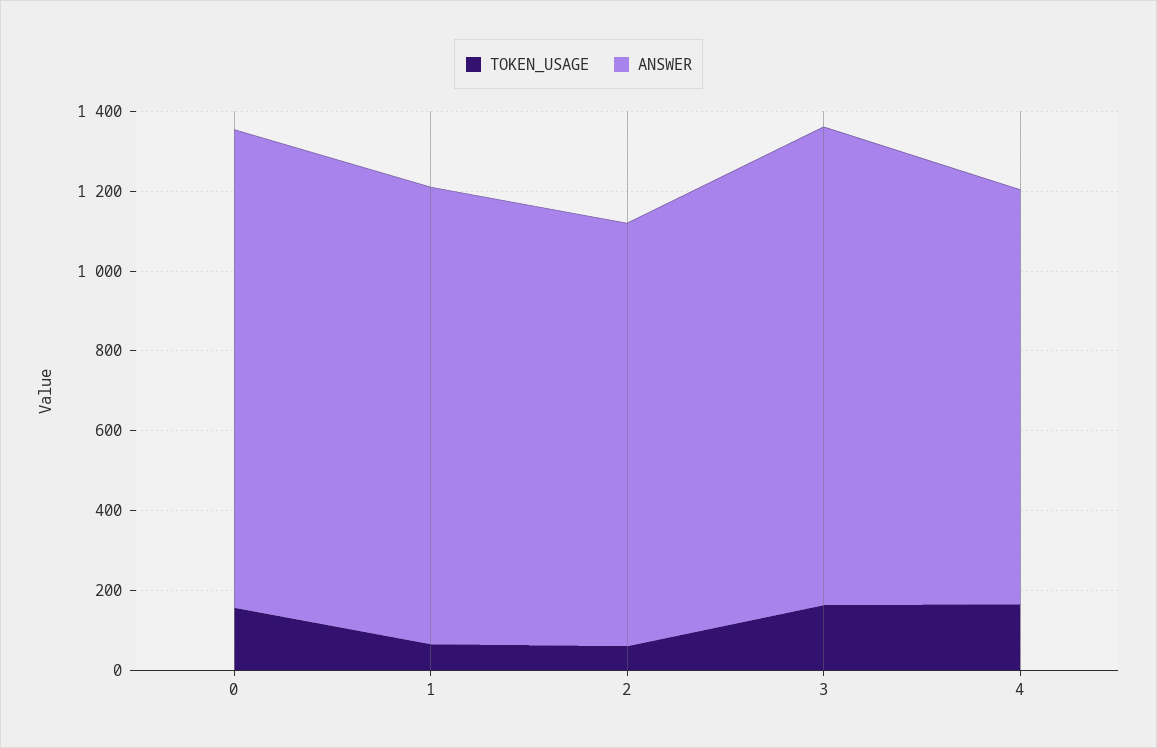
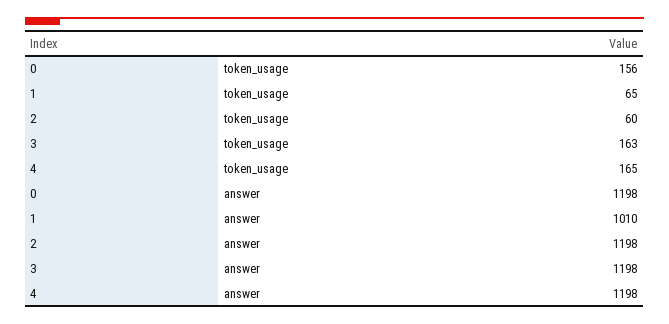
ANSWER, 1: 1150 -> 1010
ANSWER, 2: 1050 -> 1198
ANSWER, 4: 1050 -> 1198

